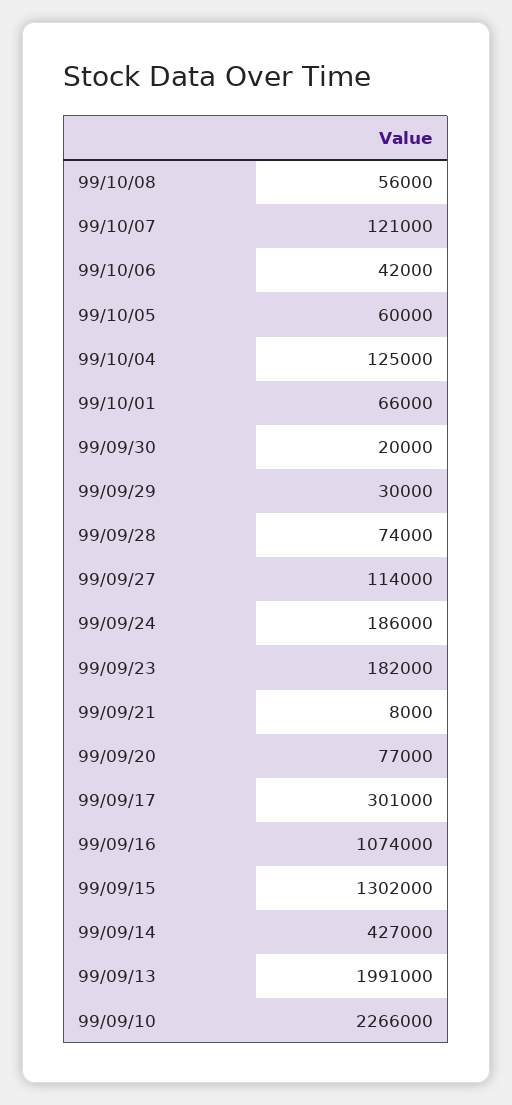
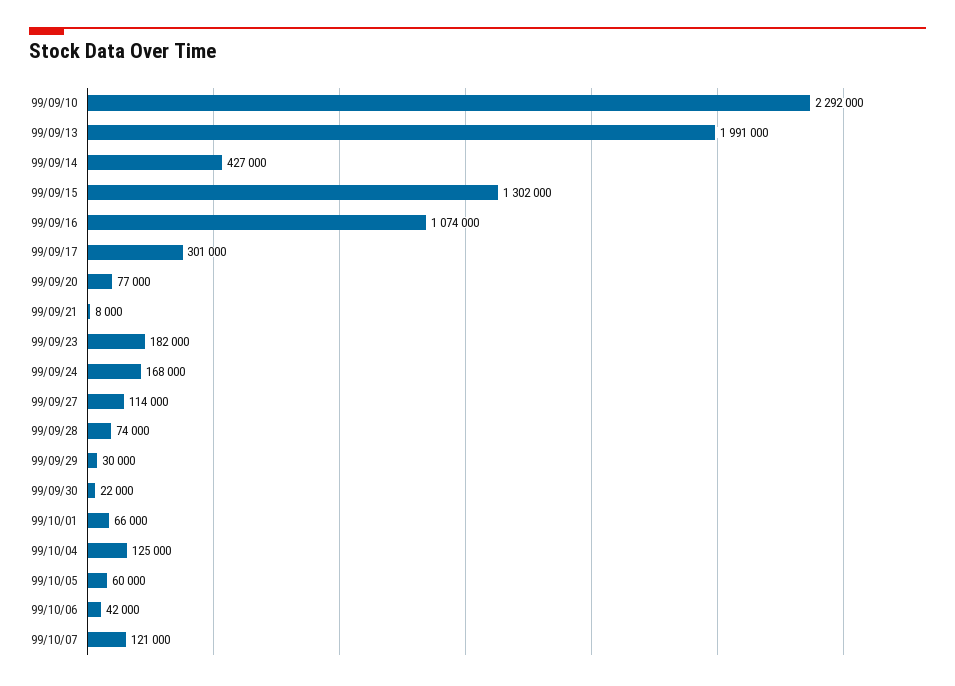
99/10/08: 56000 -> none
99/09/30: 20000 -> 22000
99/09/24: 186000 -> 168000
99/09/10: 2266000 -> 2292000

